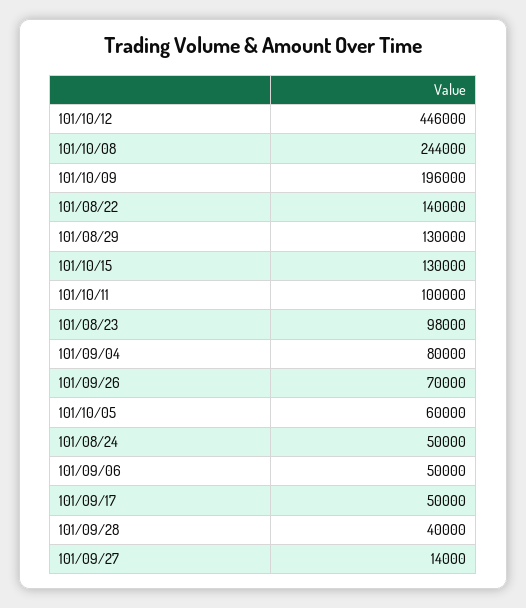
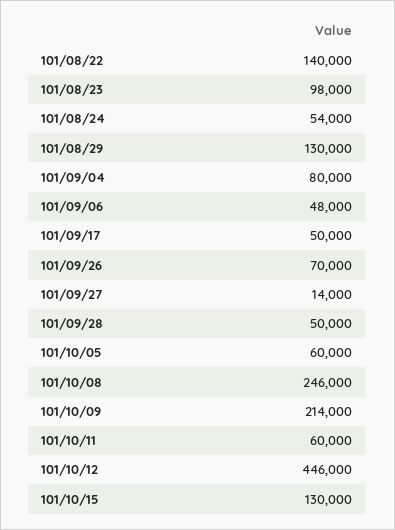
101/10/08: 244000 -> 246000
101/10/09: 196000 -> 214000
101/10/11: 100000 -> 60000
101/08/24: 50000 -> 54000
101/09/06: 50000 -> 48000
101/09/28: 40000 -> 50000

